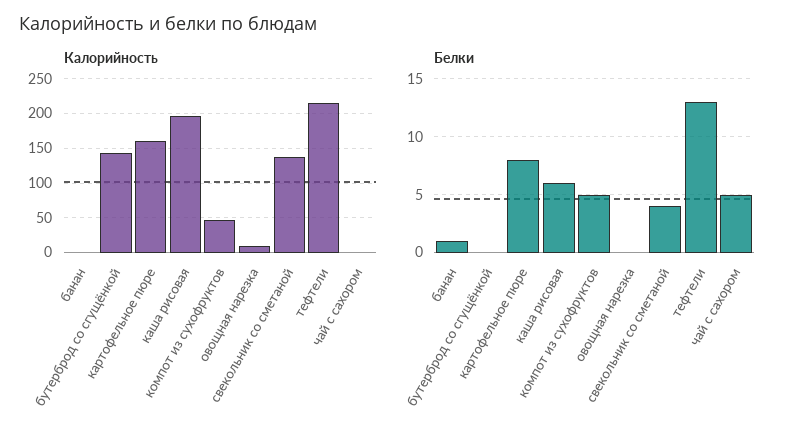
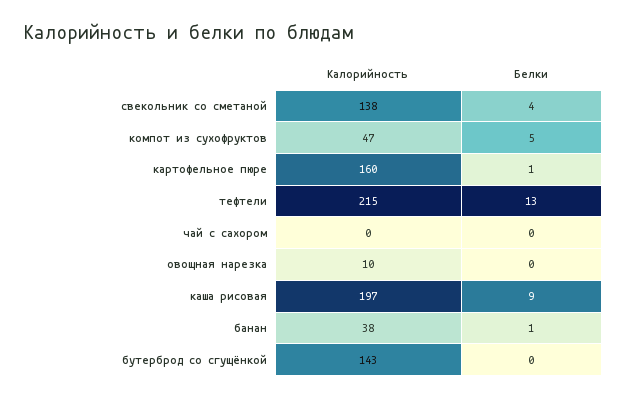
Калорийность, банан: 0 -> 38
Белки, картофельное пюре: 8 -> 1
Белки, каша рисовая: 6 -> 9
Белки, чай с сахором: 5 -> 0

